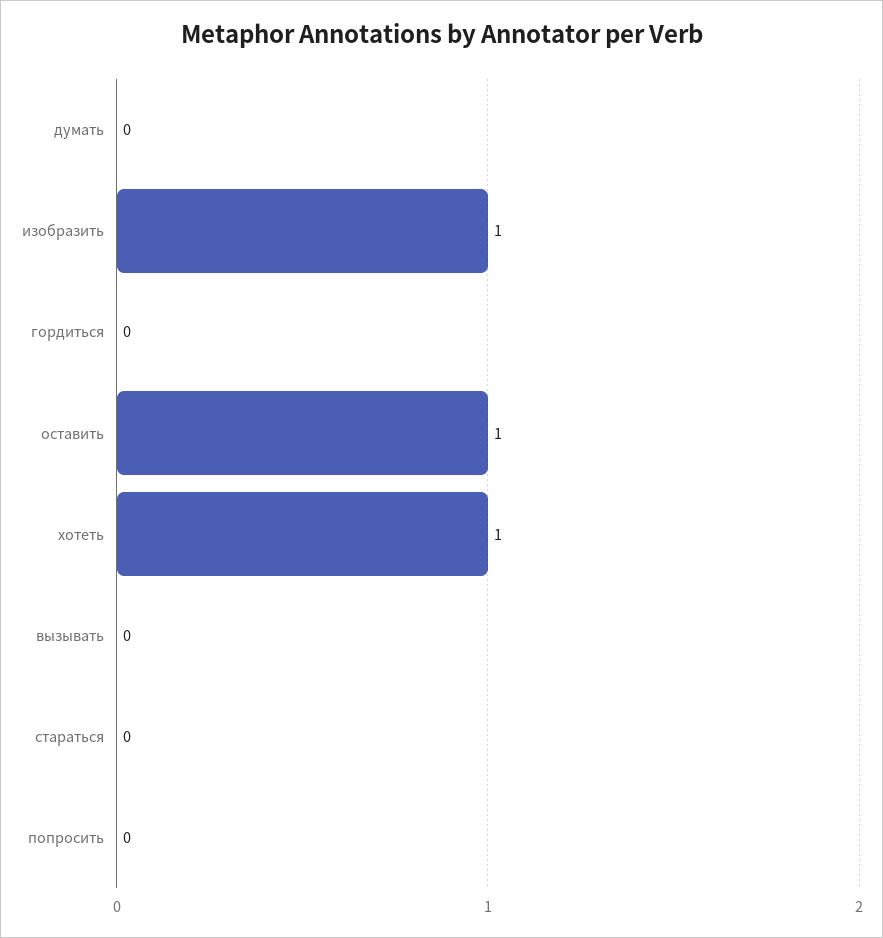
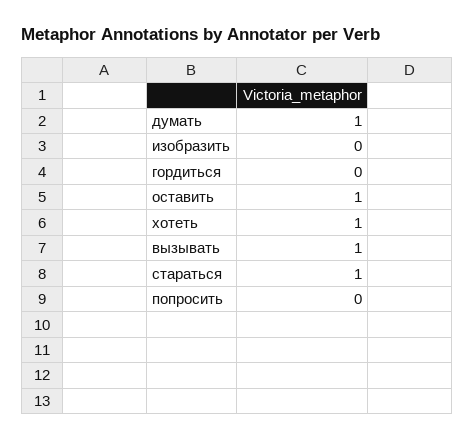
думать: 0 -> 1
изобразить: 1 -> 0
вызывать: 0 -> 1
стараться: 0 -> 1

